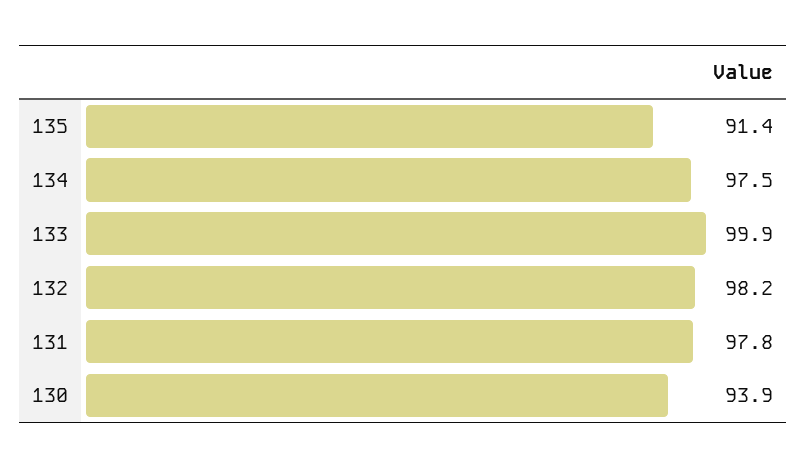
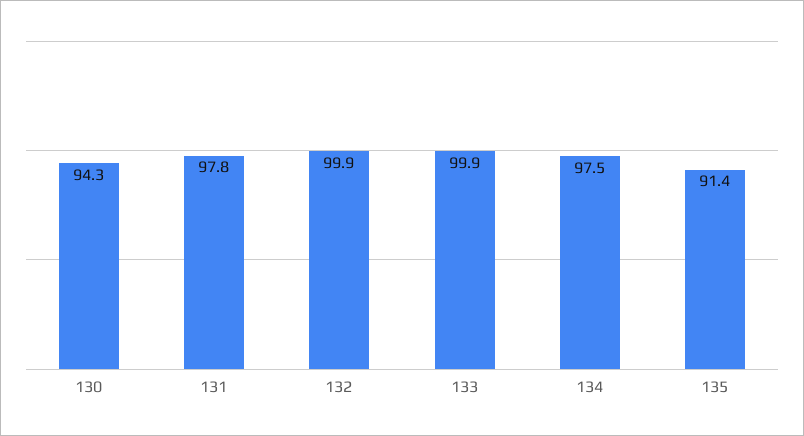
132: 98.2 -> 99.9
130: 93.9 -> 94.3

